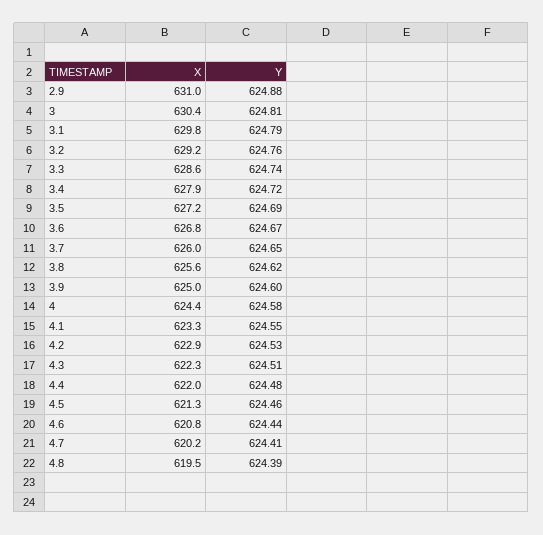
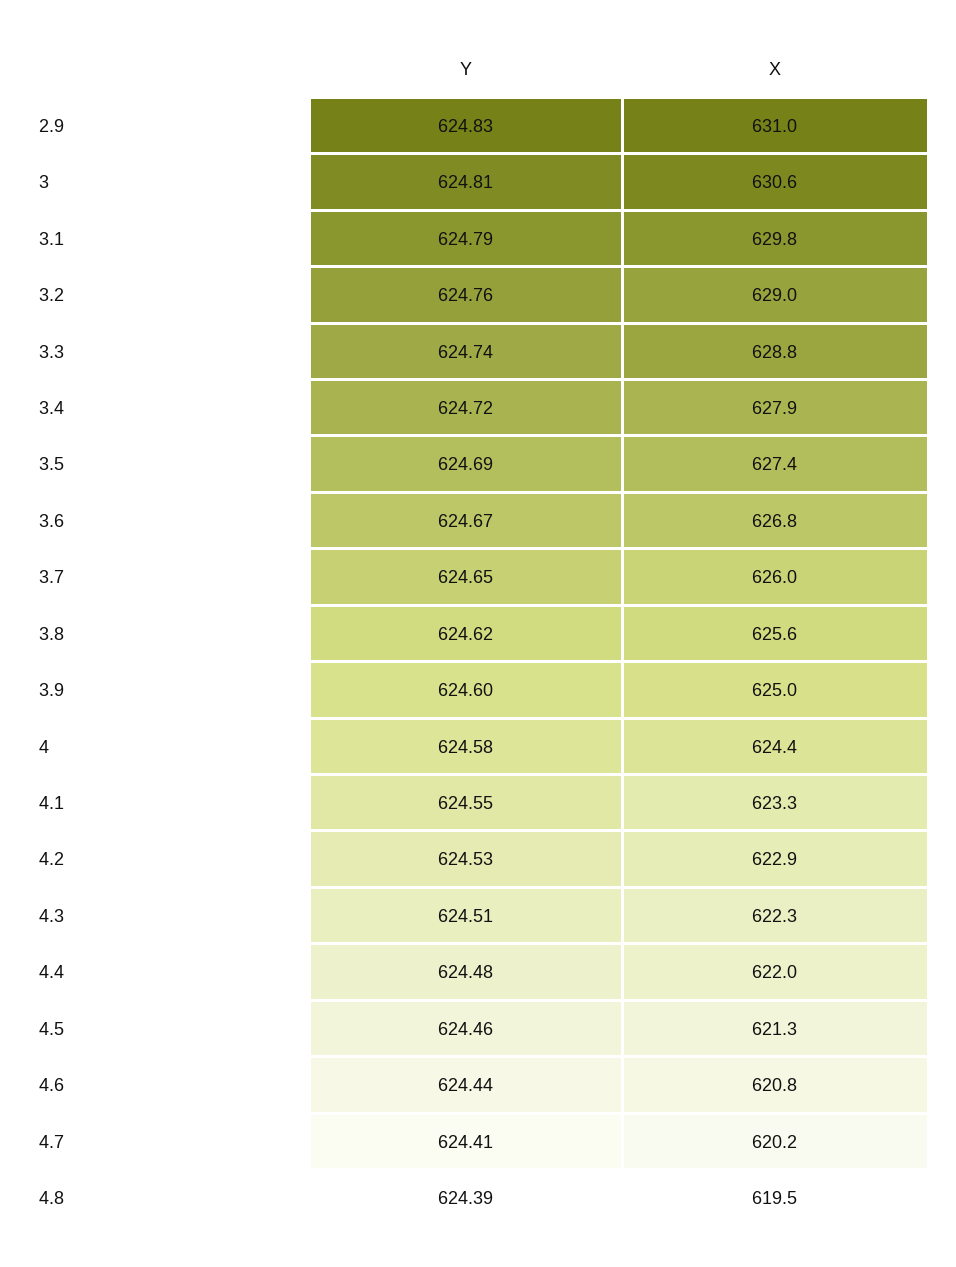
Y, 2.9: 624.88 -> 624.83
X, 3: 630.4 -> 630.6
X, 3.2: 629.2 -> 629
X, 3.3: 628.6 -> 628.8
X, 3.5: 627.2 -> 627.4

